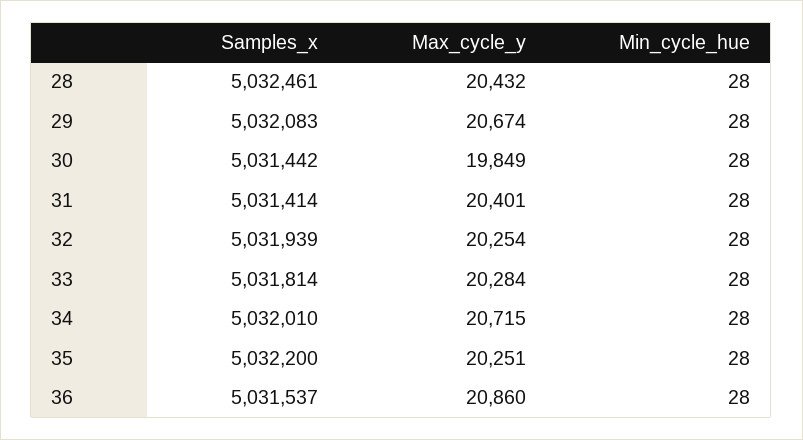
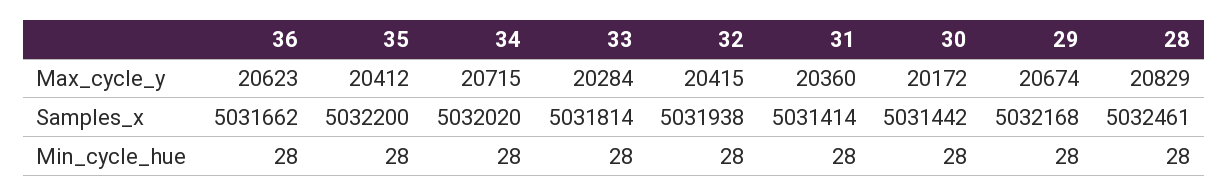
Max_cycle_y, 28: 20432 -> 20829
Samples_x, 29: 5032083 -> 5032168
Max_cycle_y, 30: 19849 -> 20172
Max_cycle_y, 31: 20401 -> 20360
Samples_x, 32: 5031939 -> 5031938
Max_cycle_y, 32: 20254 -> 20415
Samples_x, 34: 5032010 -> 5032020
Max_cycle_y, 35: 20251 -> 20412
Samples_x, 36: 5031537 -> 5031662
Max_cycle_y, 36: 20860 -> 20623

